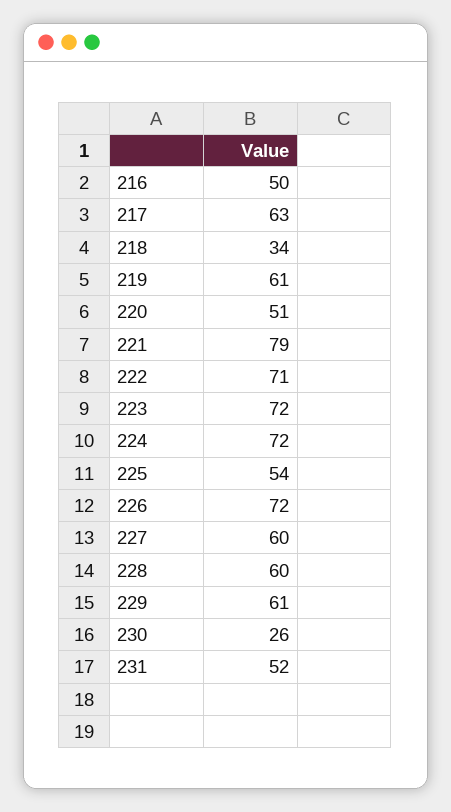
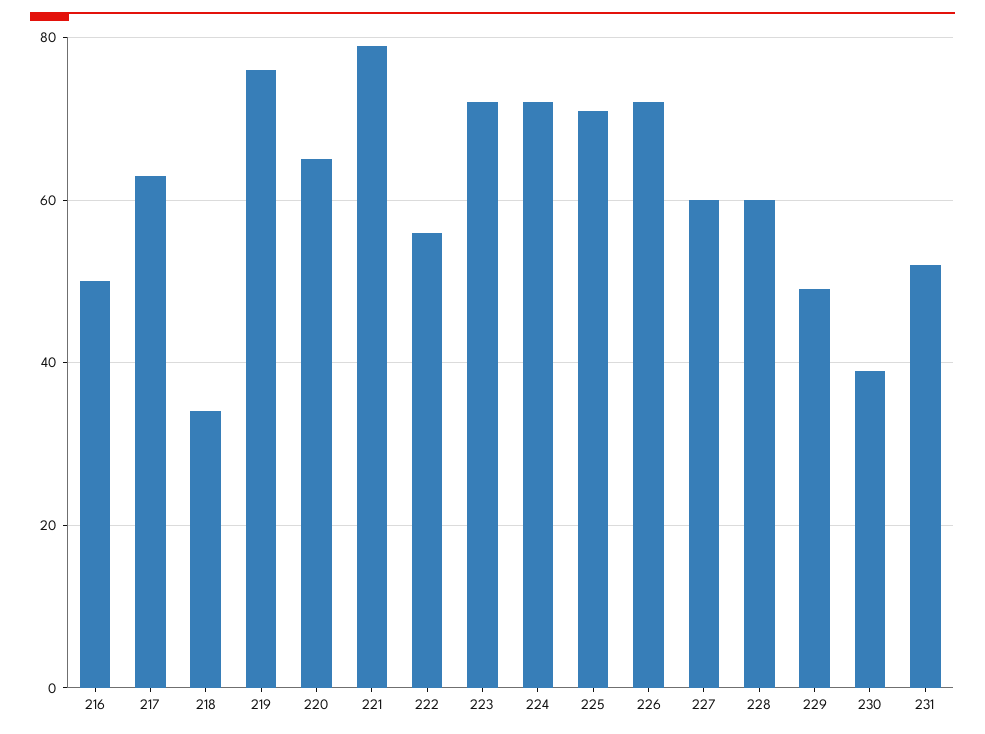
219: 61 -> 75
220: 51 -> 65
222: 71 -> 55
225: 54 -> 70
229: 61 -> 50
230: 26 -> 40

